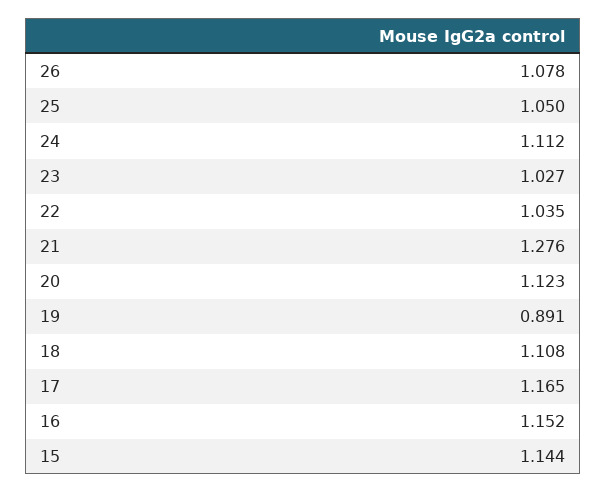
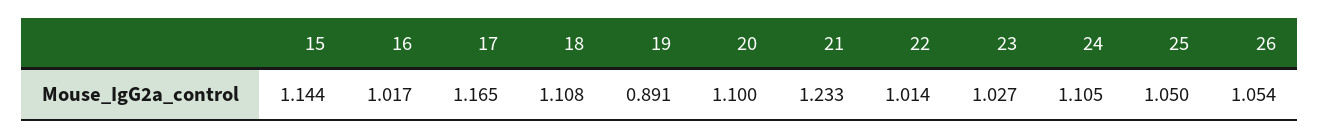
26: 1.078 -> 1.054
24: 1.112 -> 1.105
22: 1.035 -> 1.014
21: 1.276 -> 1.233
20: 1.123 -> 1.1
16: 1.152 -> 1.017

